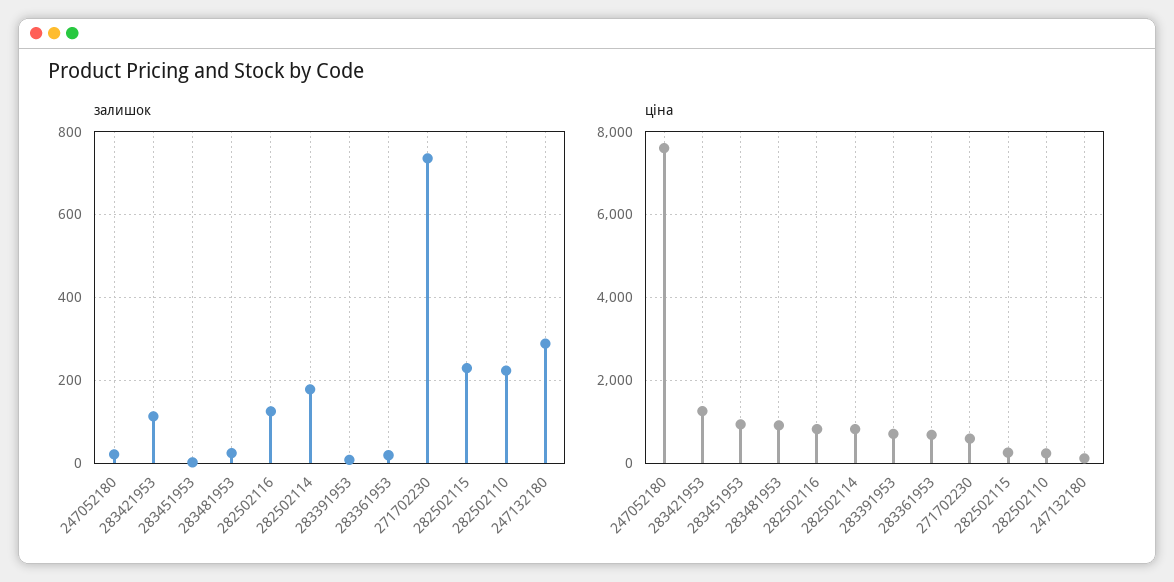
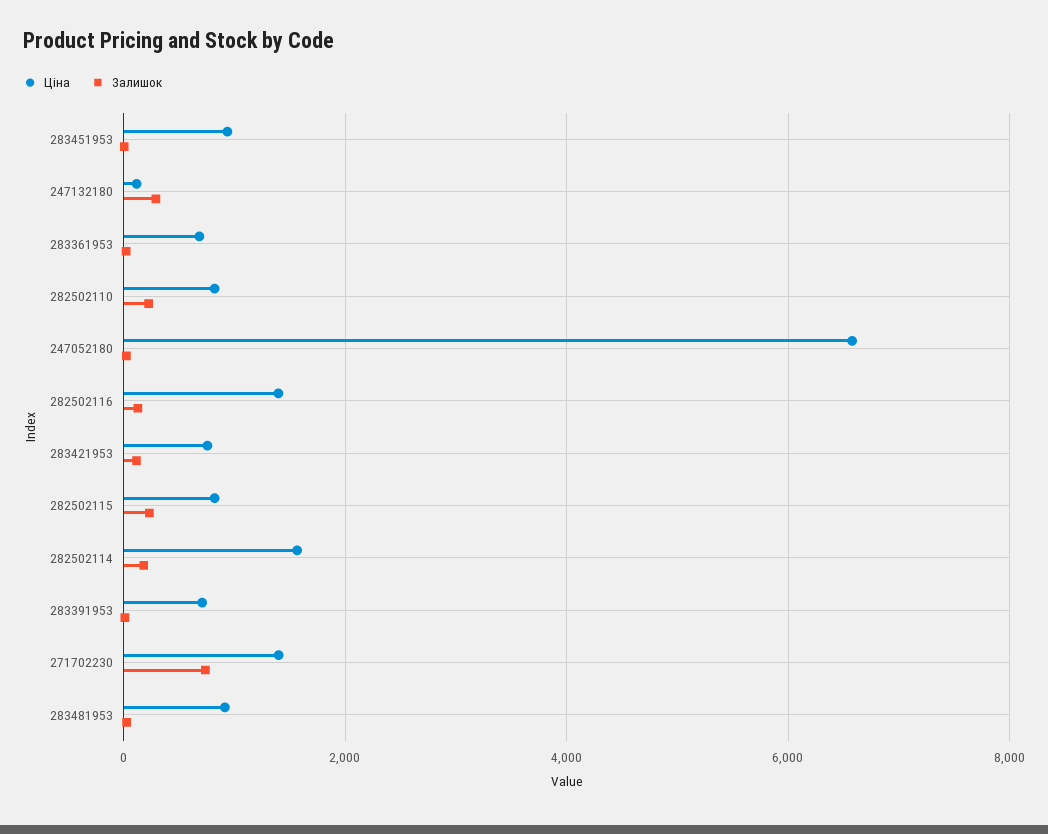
ціна, 247052180: 7600 -> 6600
ціна, 283421953: 1200 -> 800
ціна, 282502116: 800 -> 1400
ціна, 282502114: 800 -> 1600
ціна, 271702230: 600 -> 1400
ціна, 282502115: 200 -> 800
ціна, 282502110: 200 -> 800

